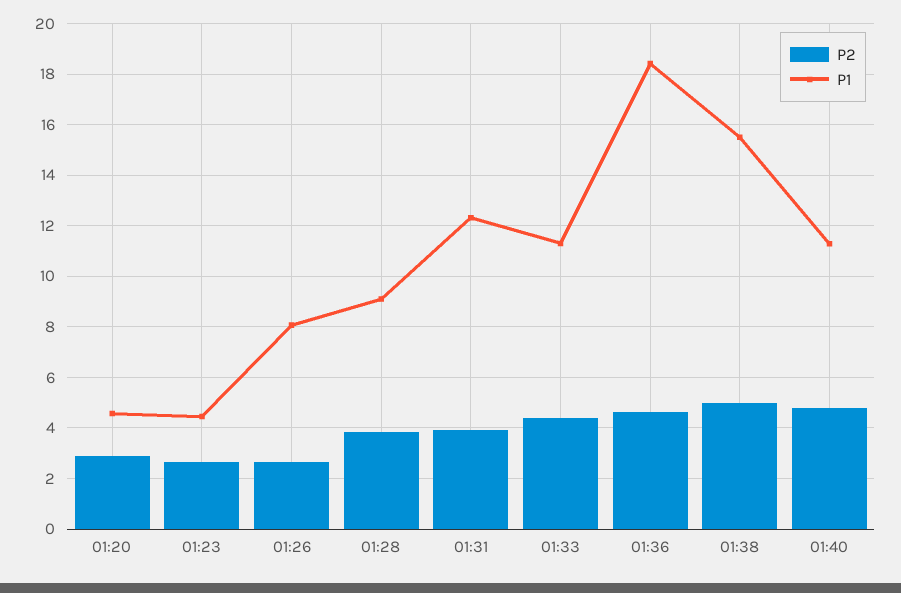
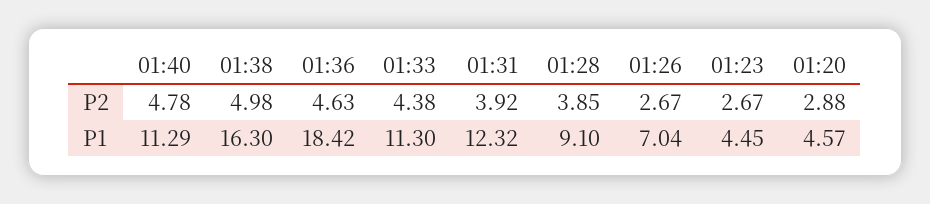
P1, 01:26: 8 -> 7.04
P1, 01:38: 15.5 -> 16.3

